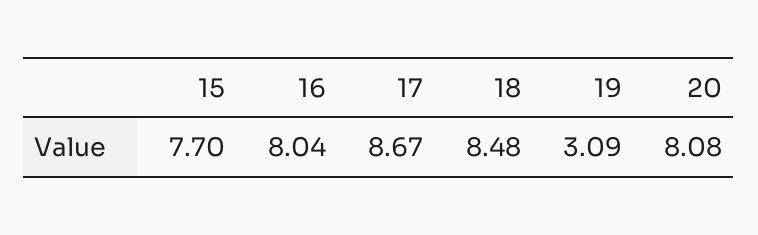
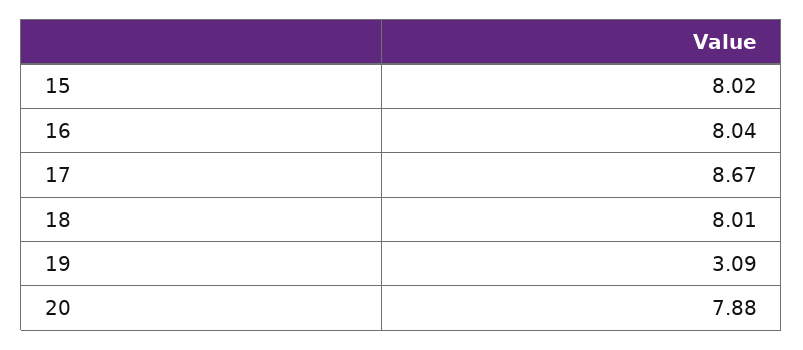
15: 7.7 -> 8.02
18: 8.48 -> 8.01
20: 8.08 -> 7.88

